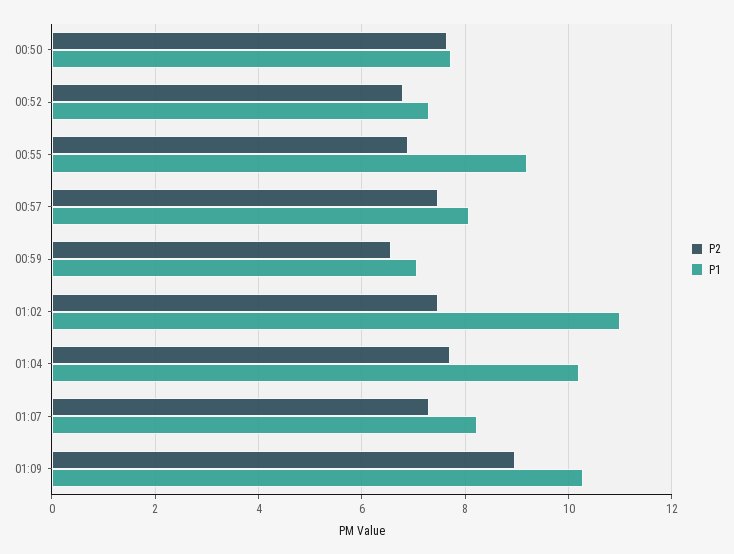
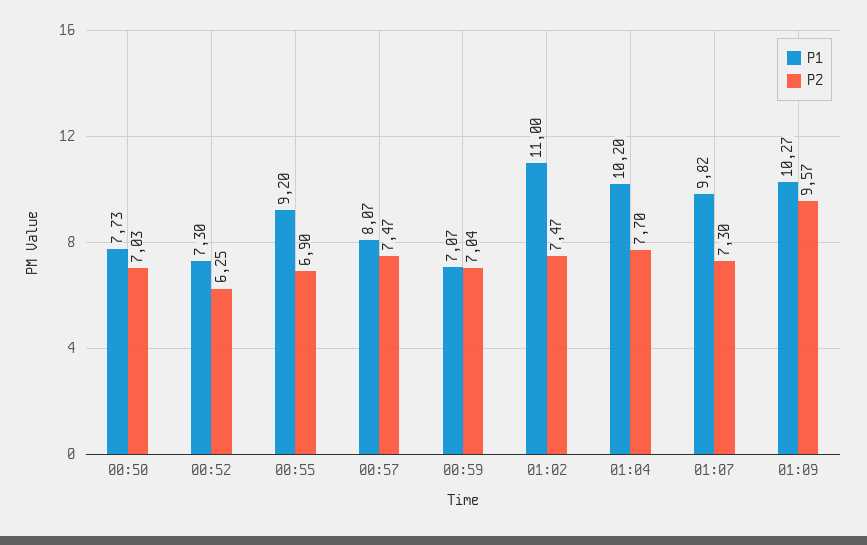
P2, 00:50: 7.6 -> 7.03
P2, 00:52: 6.8 -> 6.25
P2, 00:59: 6.6 -> 7.04
P1, 01:07: 8.2 -> 9.82
P2, 01:09: 9 -> 9.57

